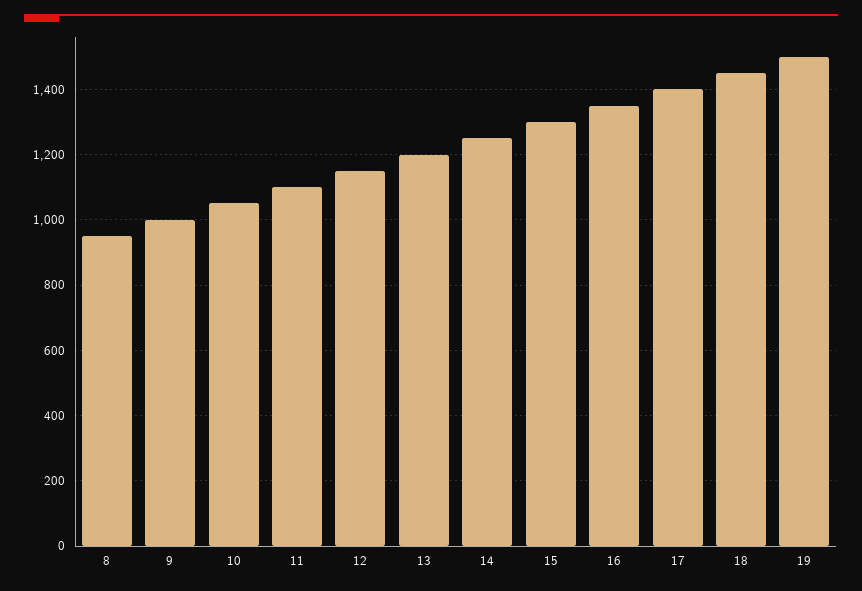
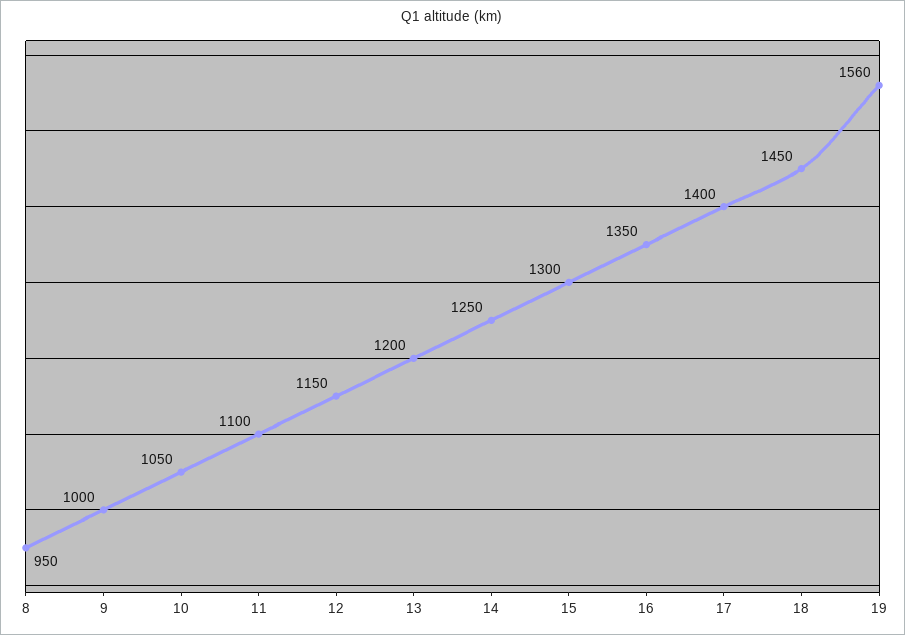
19: 1500 -> 1560

